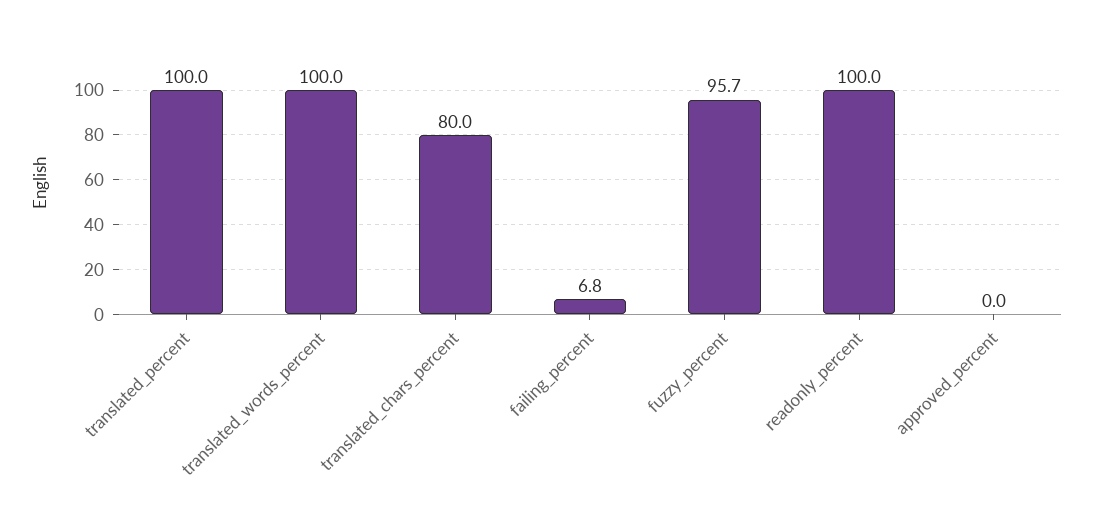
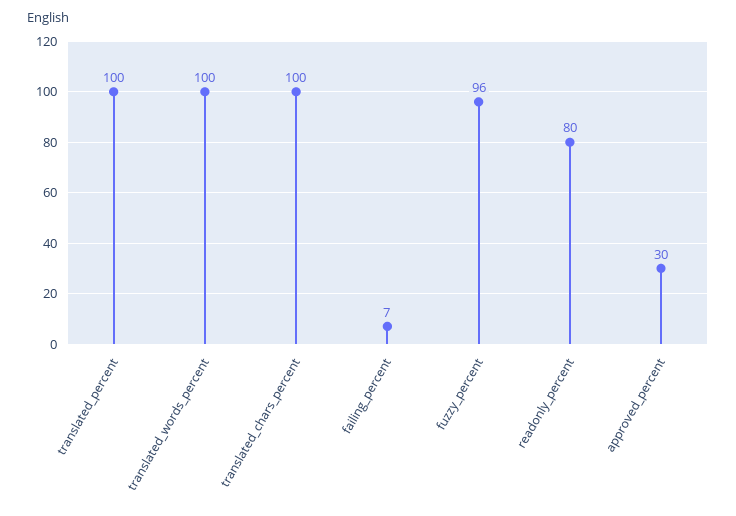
translated_chars_percent: 80 -> 100
readonly_percent: 100 -> 80
approved_percent: 0 -> 30

